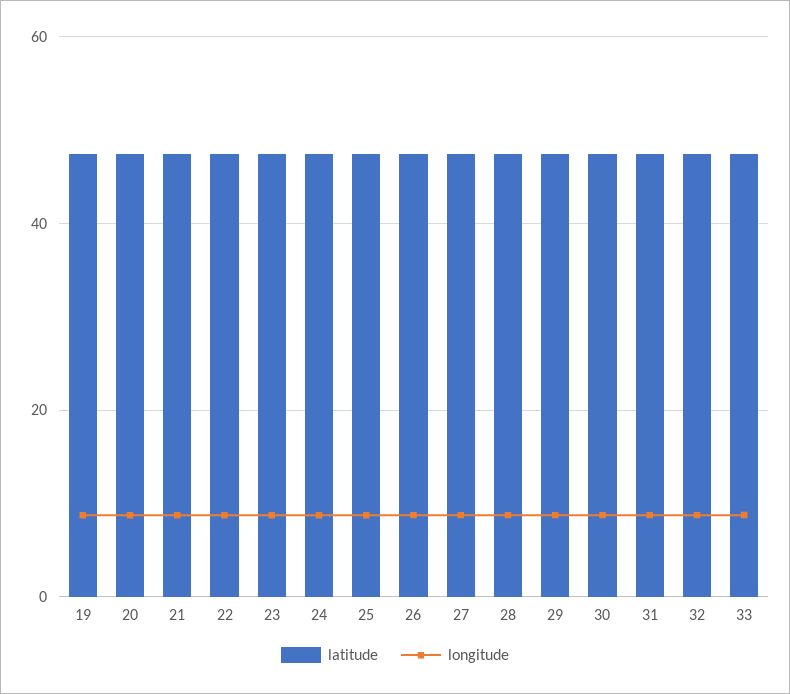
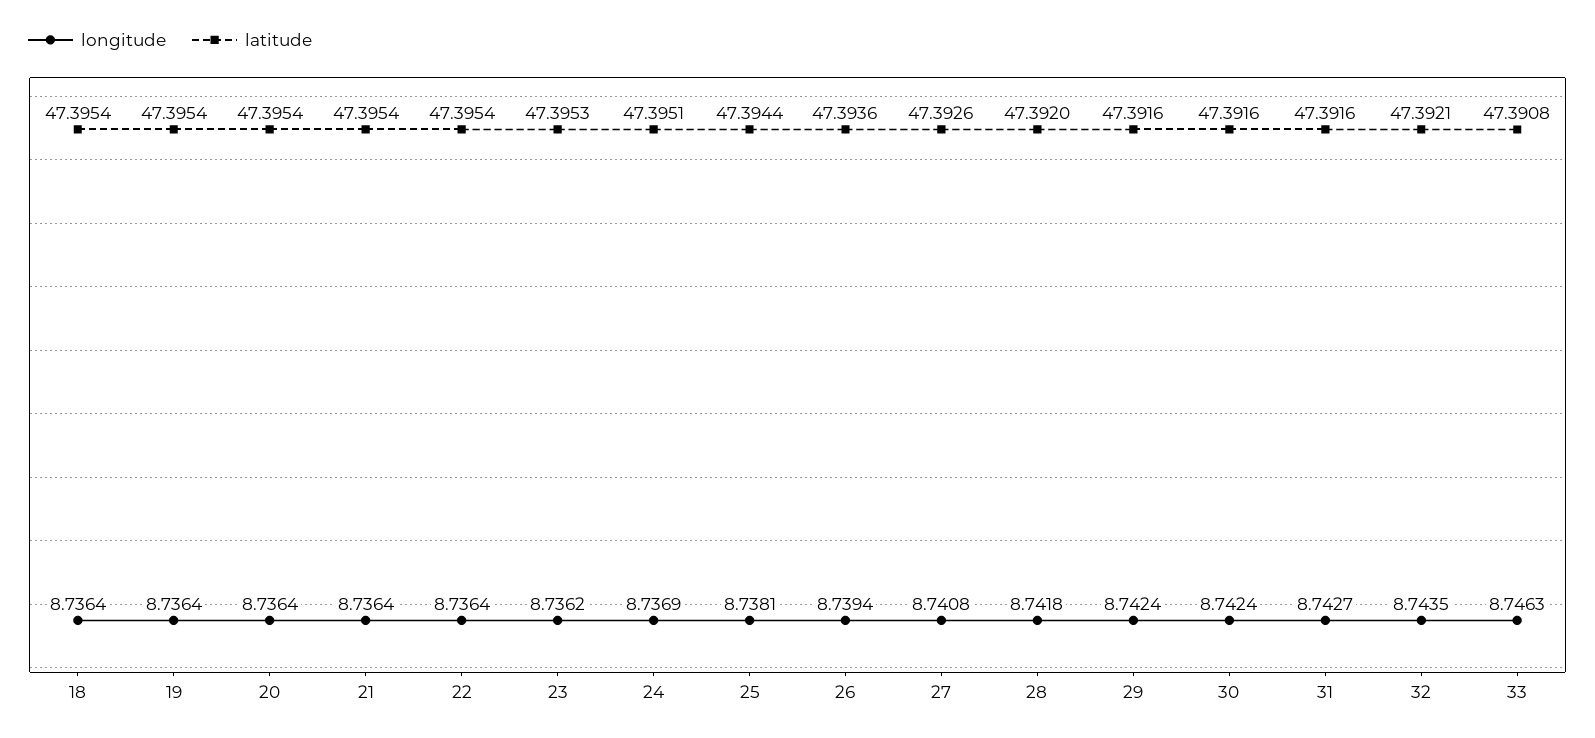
longitude, 18: none -> 8.7364
latitude, 18: none -> 47.3954

